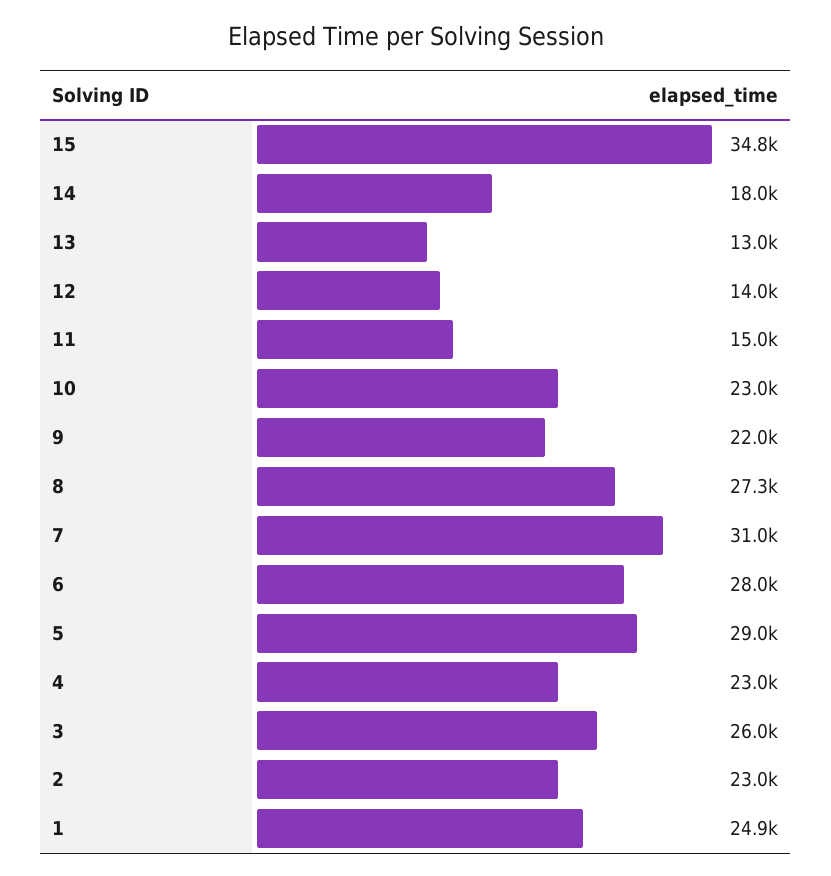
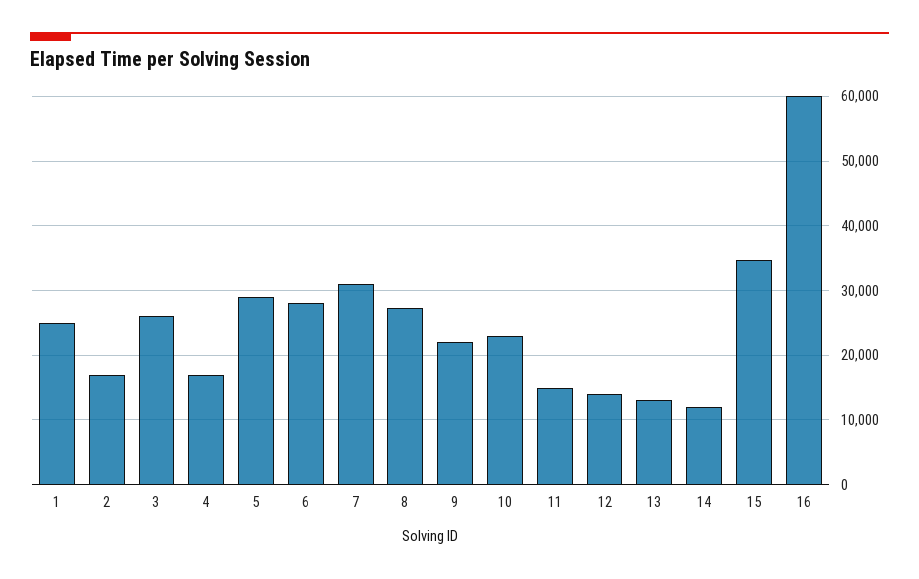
14: 18000 -> 12000
4: 23000 -> 17000
2: 23000 -> 17000
16: none -> 60000

